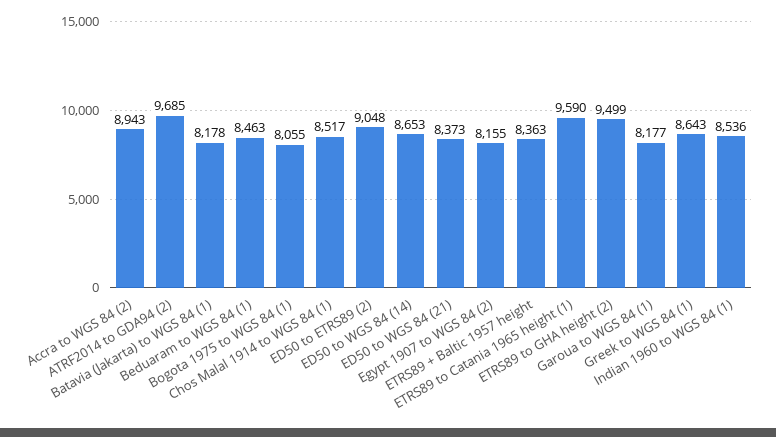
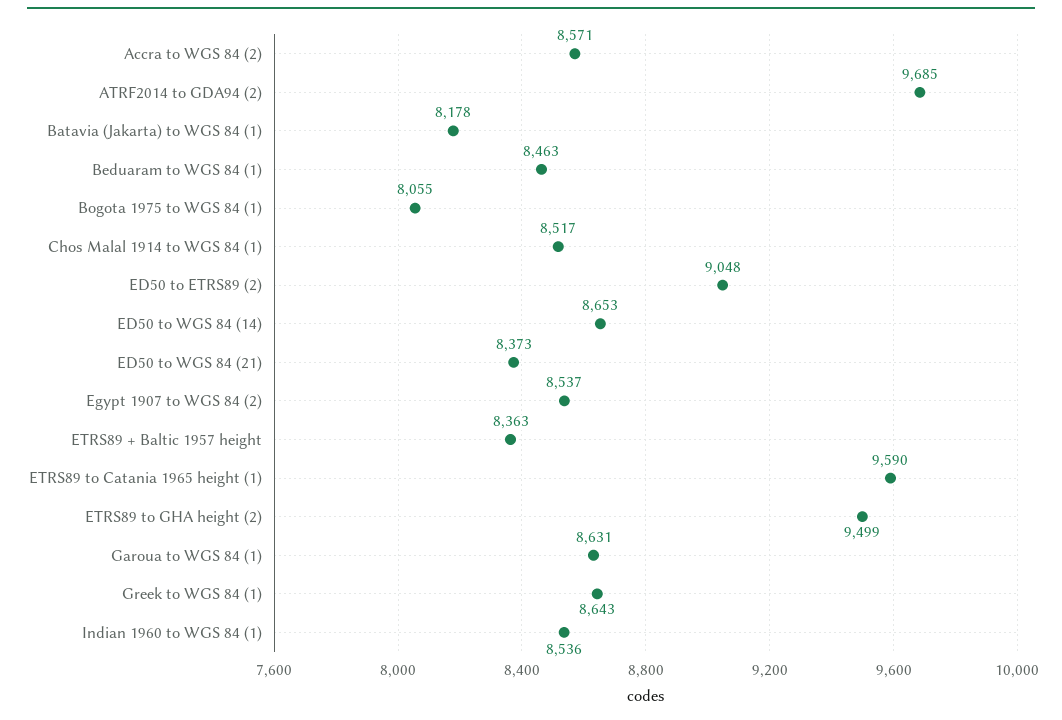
Accra to WGS 84 (2): 8943 -> 8571
Egypt 1907 to WGS 84 (2): 8155 -> 8537
Garoua to WGS 84 (1): 8177 -> 8631

